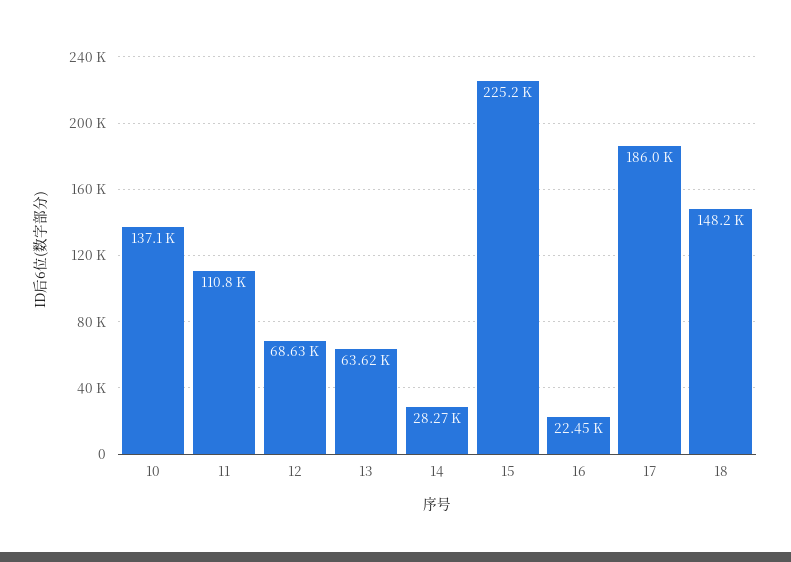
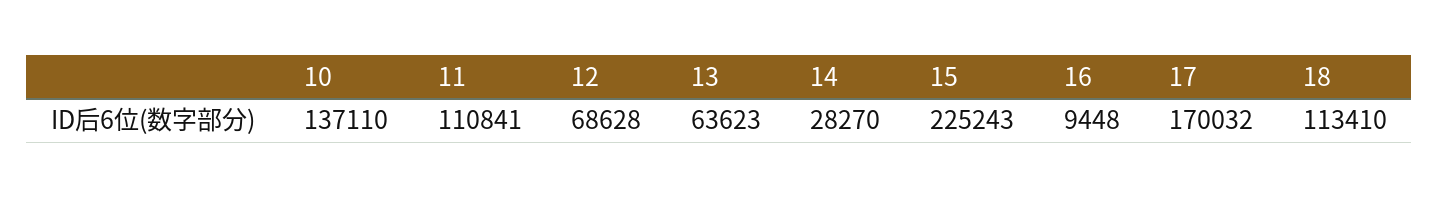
16: 22450 -> 9448
17: 186000 -> 170032
18: 148200 -> 113410

